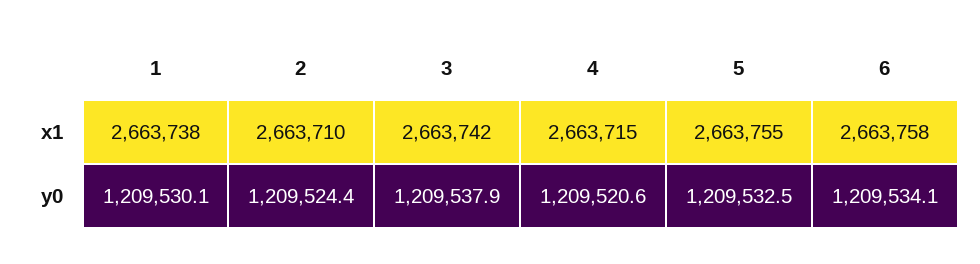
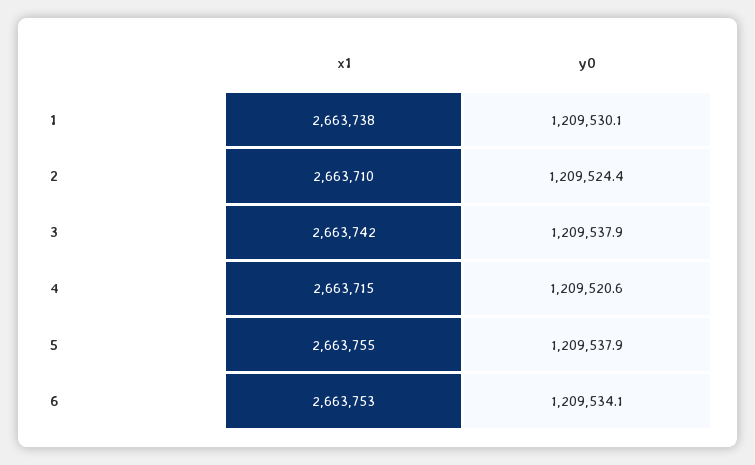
6, x1: 2663758 -> 2663753
5, y0: 1209532.5 -> 1209537.9

